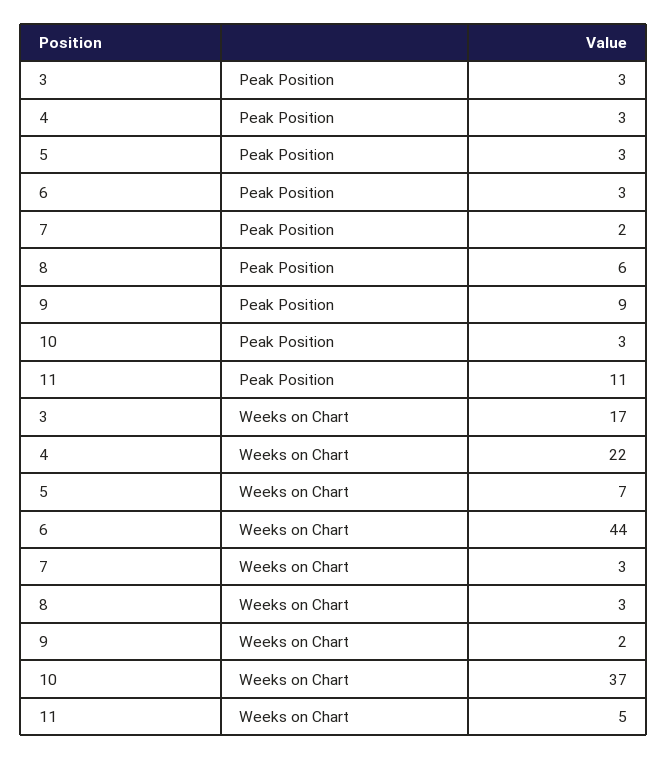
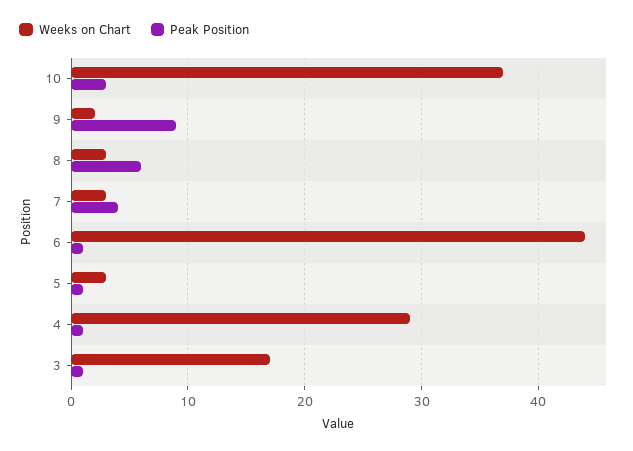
Peak Position, 3: 3 -> 1
Peak Position, 4: 3 -> 1
Peak Position, 5: 3 -> 1
Peak Position, 6: 3 -> 1
Peak Position, 7: 2 -> 4
Peak Position, 11: 11 -> none
Weeks on Chart, 4: 22 -> 29
Weeks on Chart, 5: 7 -> 3
Weeks on Chart, 11: 5 -> none

